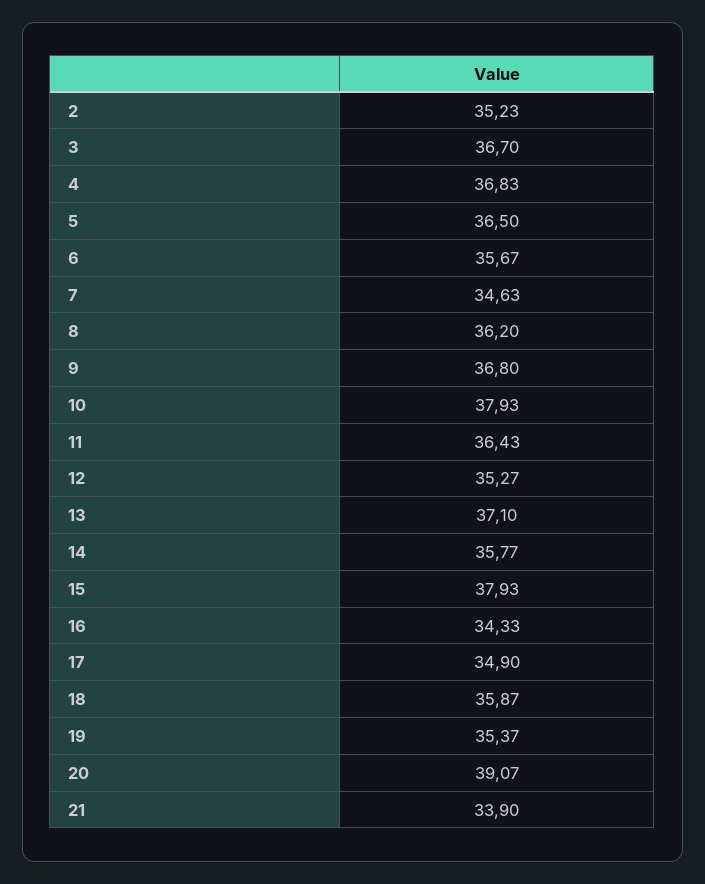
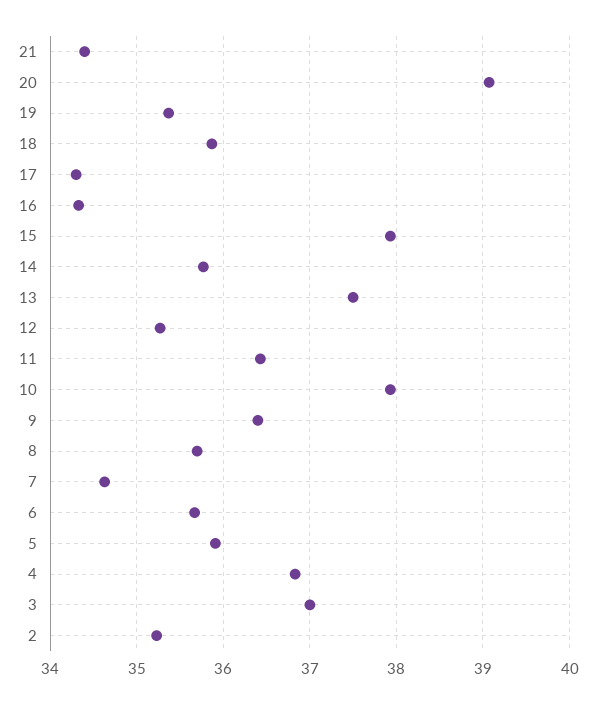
3: 36.7 -> 37
5: 36.5 -> 35.9
8: 36.2 -> 35.7
9: 36.8 -> 36.4
13: 37.1 -> 37.5
17: 34.9 -> 34.3
21: 33.9 -> 34.4

